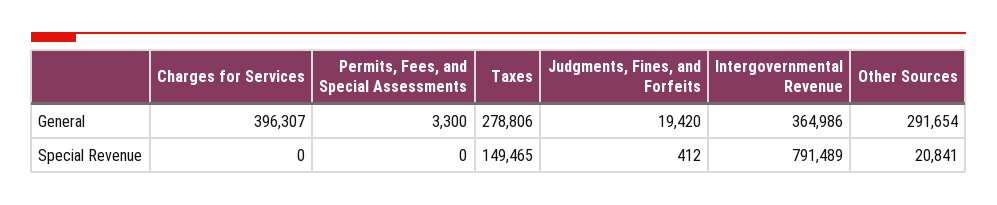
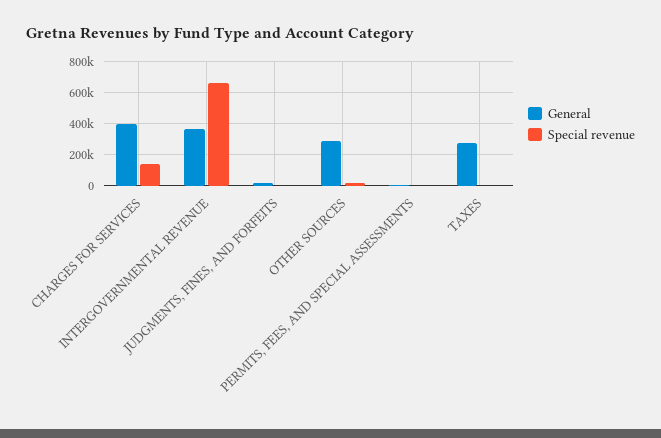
Special Revenue, Charges for Services: 0 -> 150000
Special Revenue, Taxes: 149465 -> 0
Special Revenue, Intergovernmental Revenue: 791489 -> 650000

